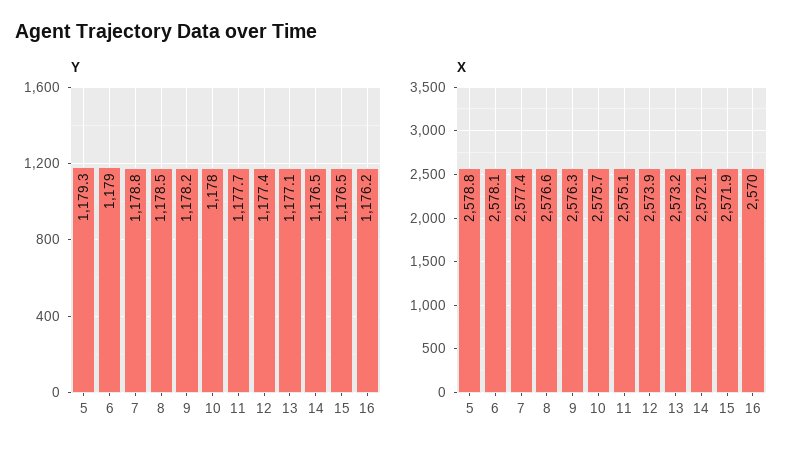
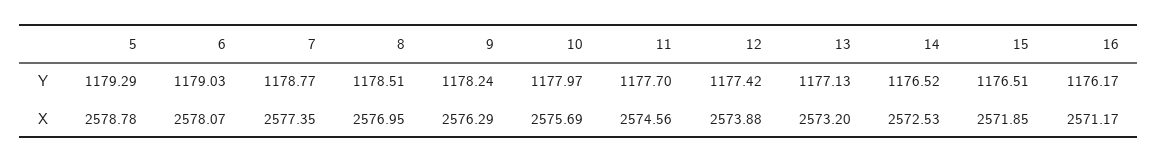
X, 8: 2576.6 -> 2576.95
X, 11: 2575.1 -> 2574.56
X, 14: 2572.1 -> 2572.53
X, 16: 2570 -> 2571.17

